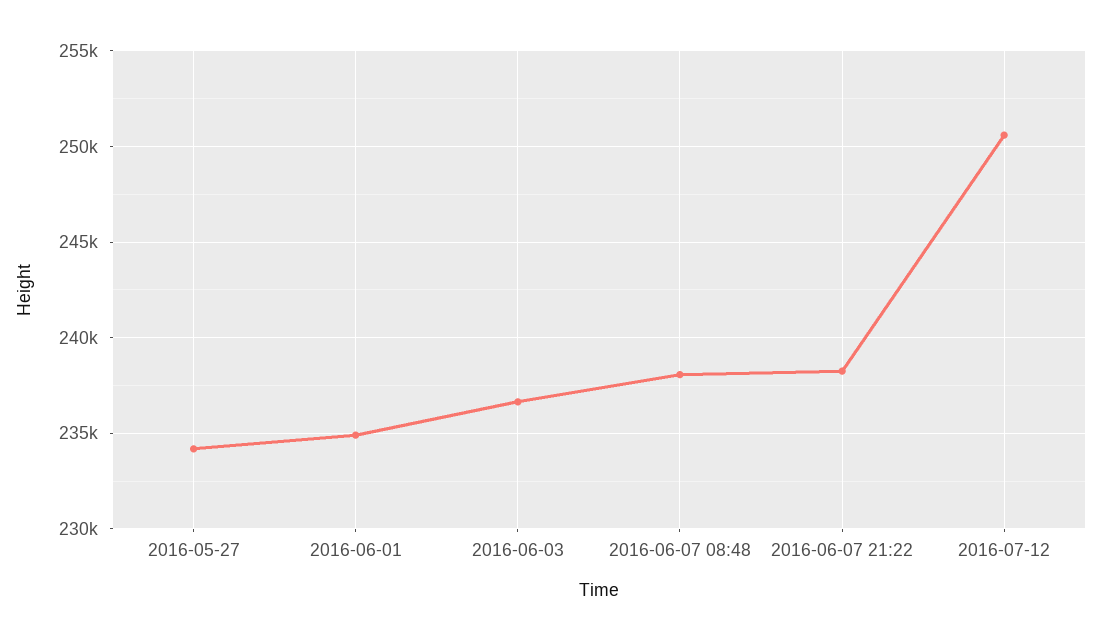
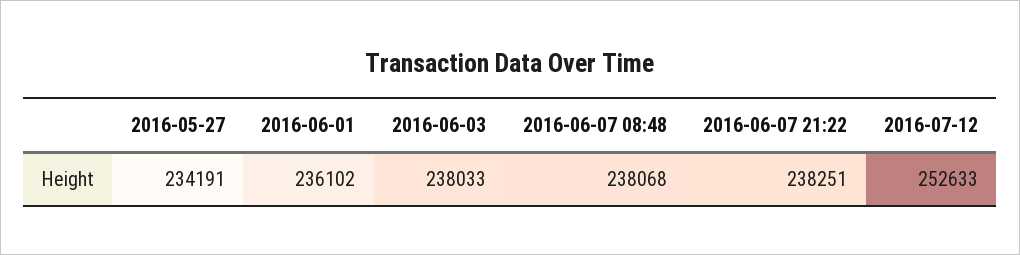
2016-06-01: 235000 -> 236102
2016-06-03: 236500 -> 238033
2016-07-12: 250500 -> 252633

